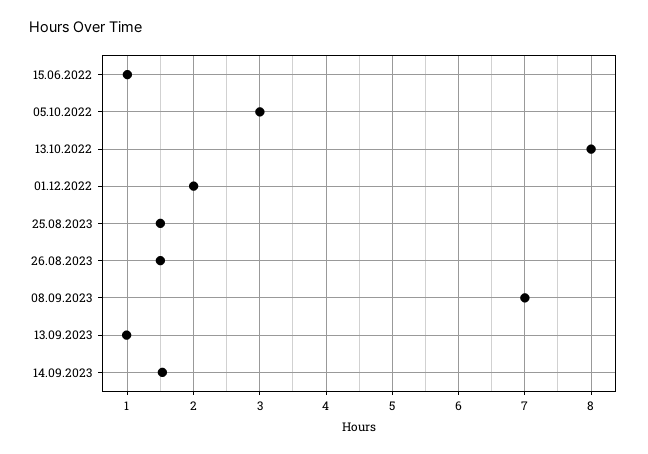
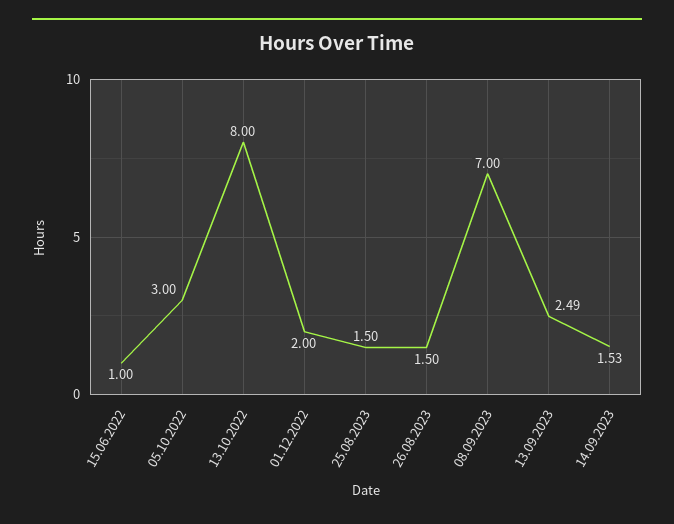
13.09.2023: 1 -> 2.49

